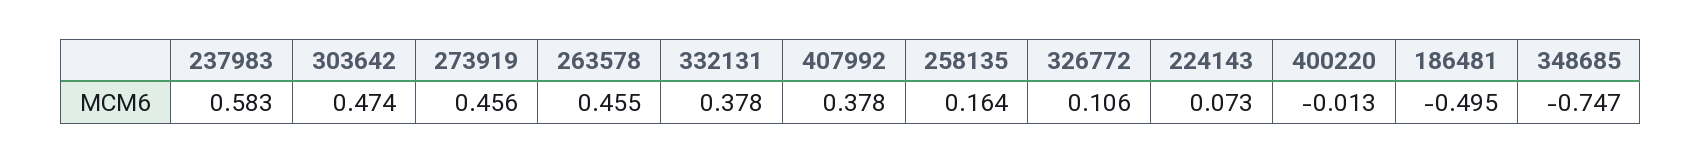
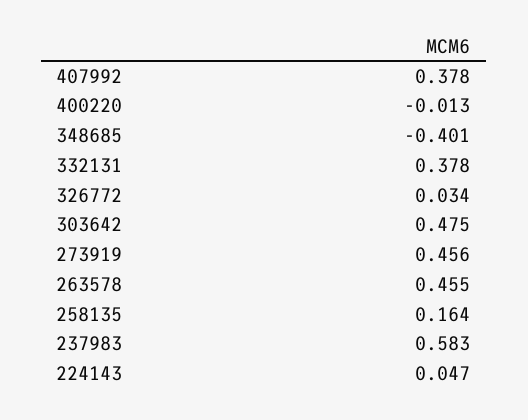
303642: 0.474 -> 0.475
326772: 0.106 -> 0.034
224143: 0.073 -> 0.047
186481: -0.495 -> none
348685: -0.747 -> -0.401

